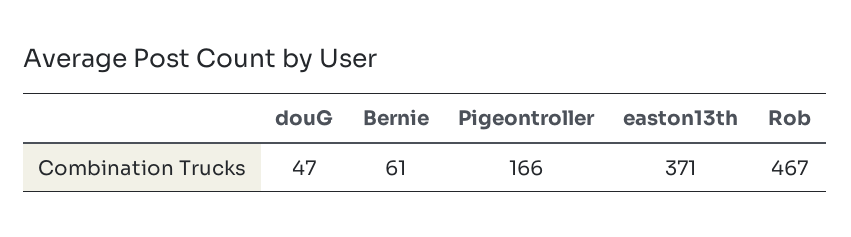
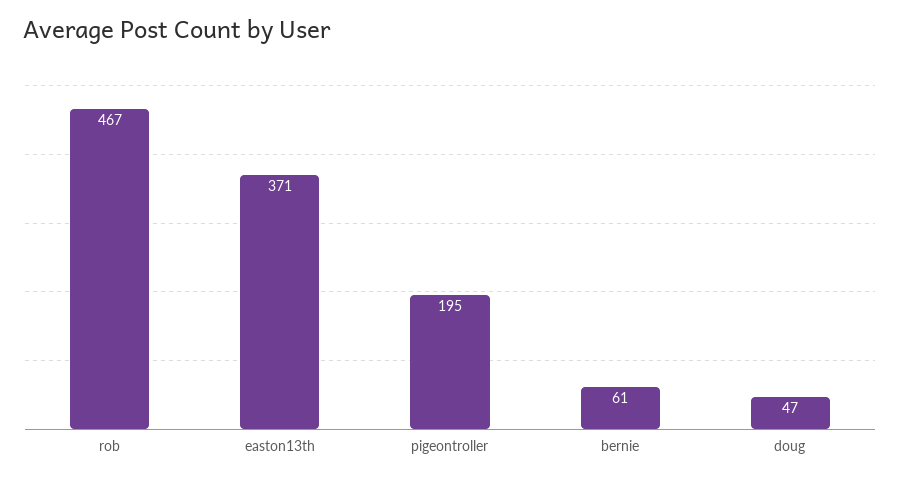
Pigeontroller: 166 -> 195

